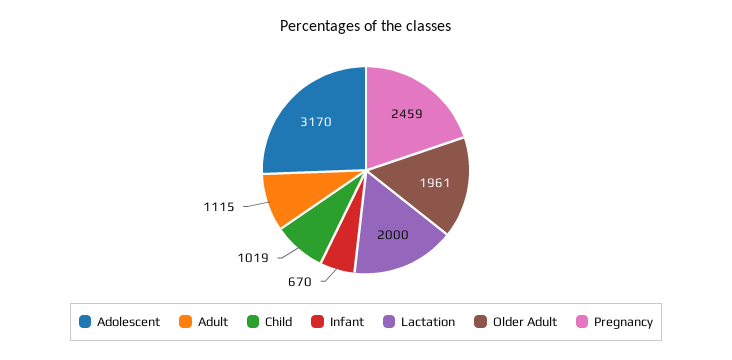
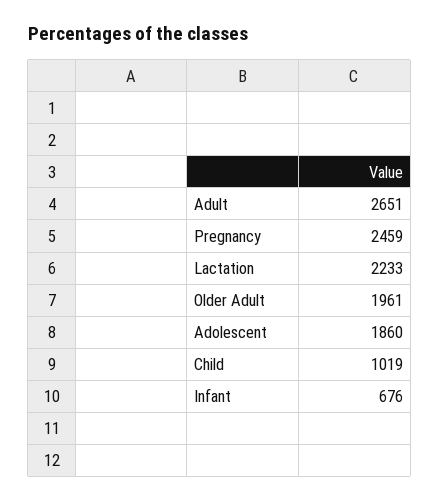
Adolescent: 3170 -> 1860
Adult: 1115 -> 2651
Infant: 670 -> 676
Lactation: 2000 -> 2233

